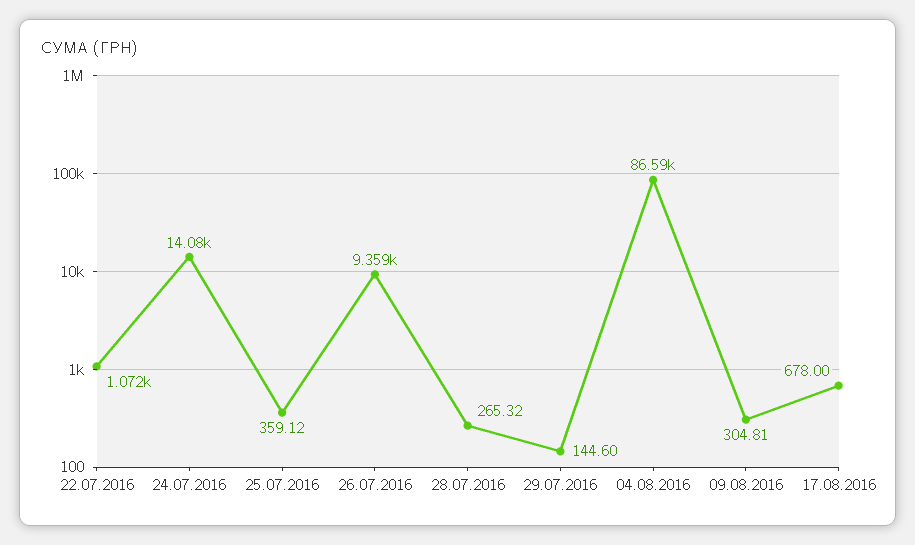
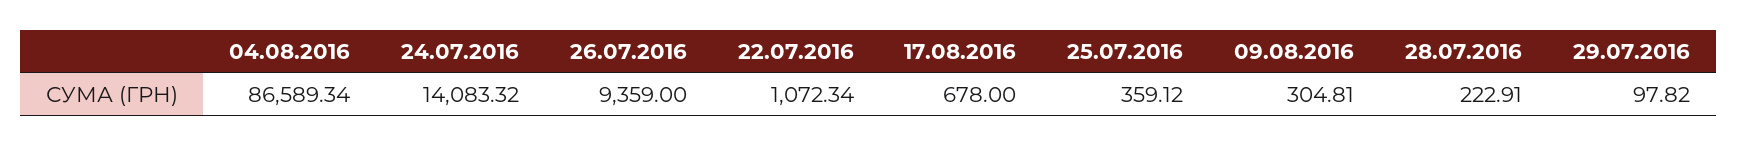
28.07.2016: 265.32 -> 222.91
29.07.2016: 144.6 -> 97.82

